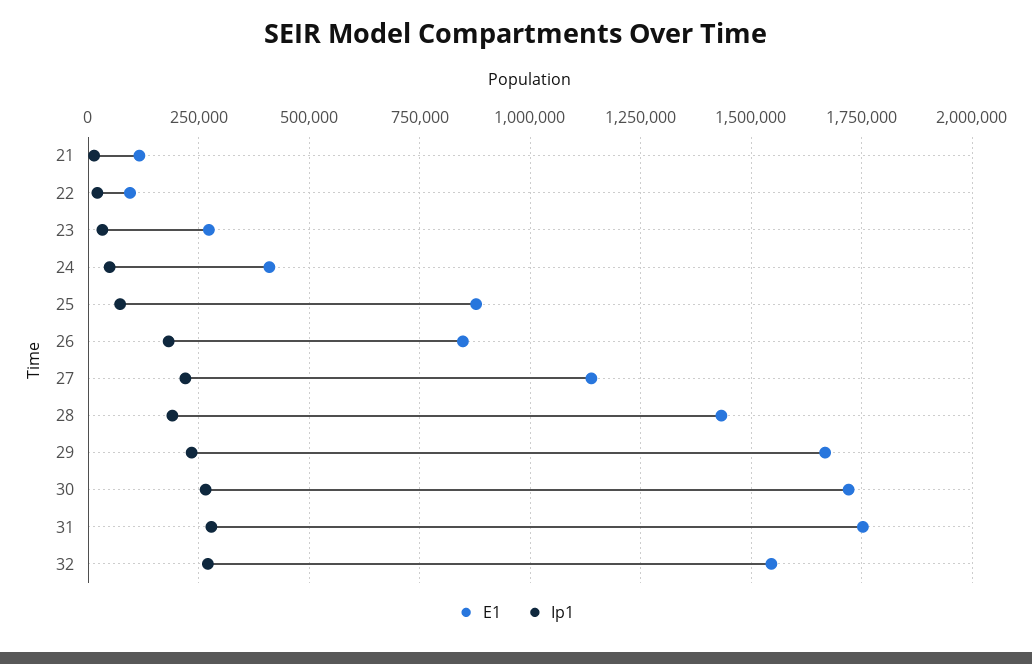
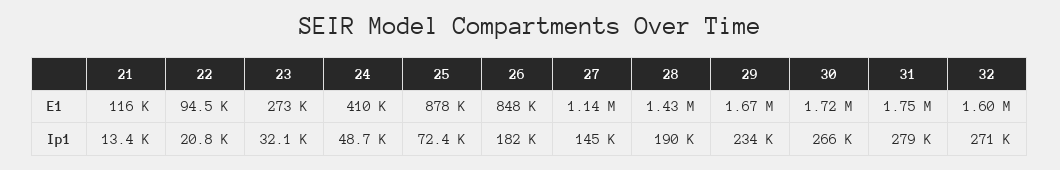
Ip1, 27: 225000 -> 145000
E1, 32: 1550000 -> 1600000

